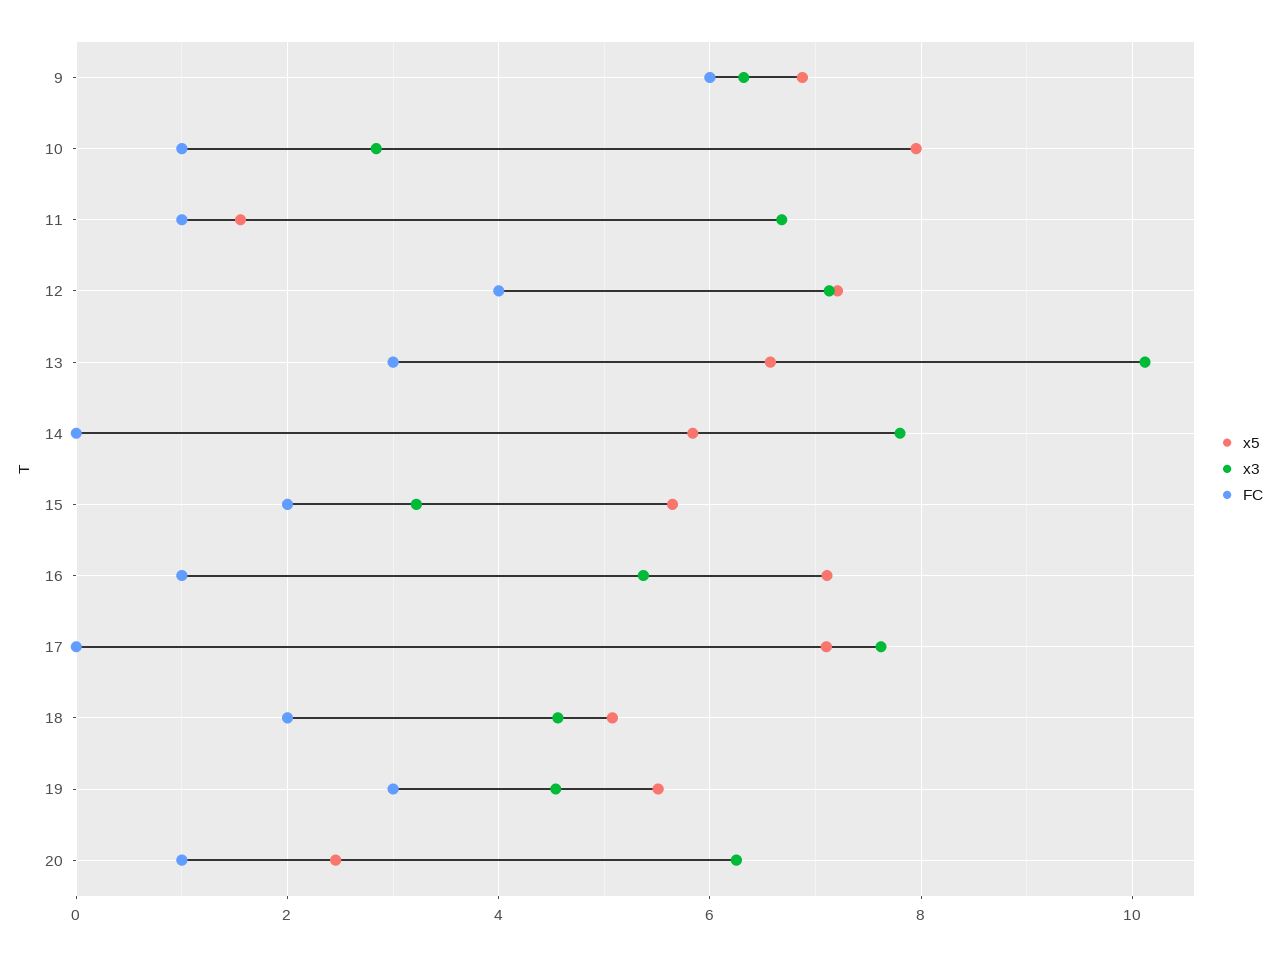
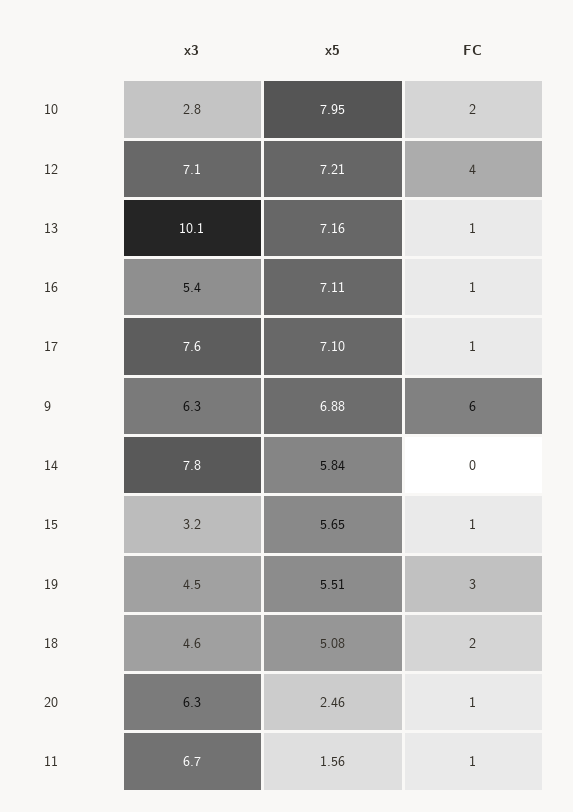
FC, 10: 1 -> 2
x5, 13: 6.6 -> 7.16
FC, 13: 3 -> 1
FC, 15: 2 -> 1
FC, 17: 0 -> 1

